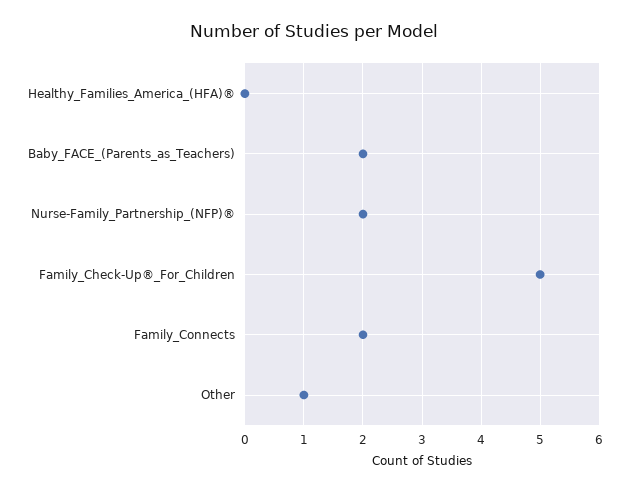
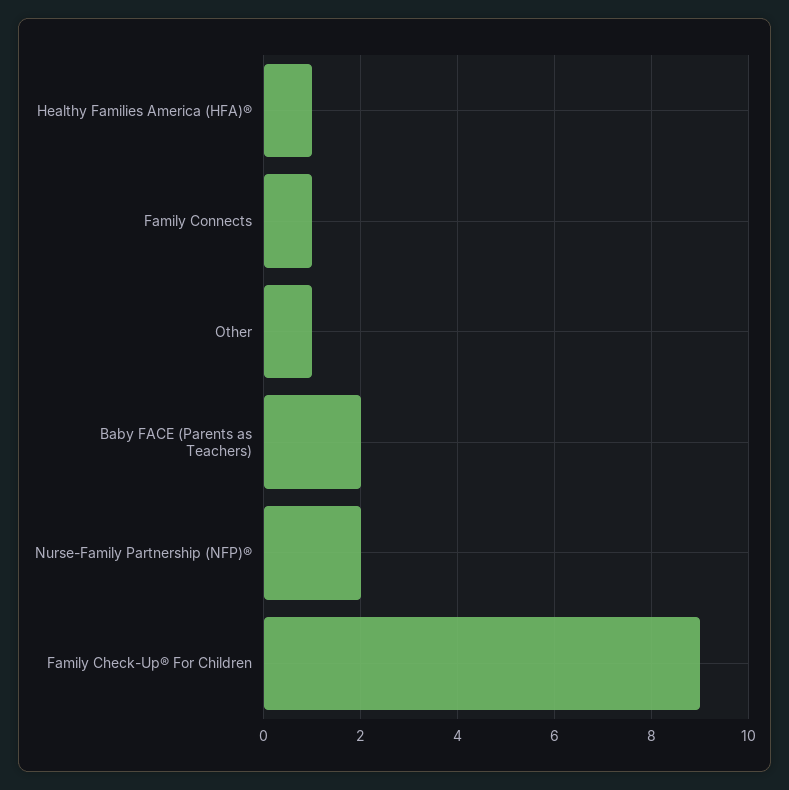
Healthy_Families_America_(HFA)®: 0 -> 1
Family_Check-Up®_For_Children: 5 -> 9
Family_Connects: 2 -> 1

